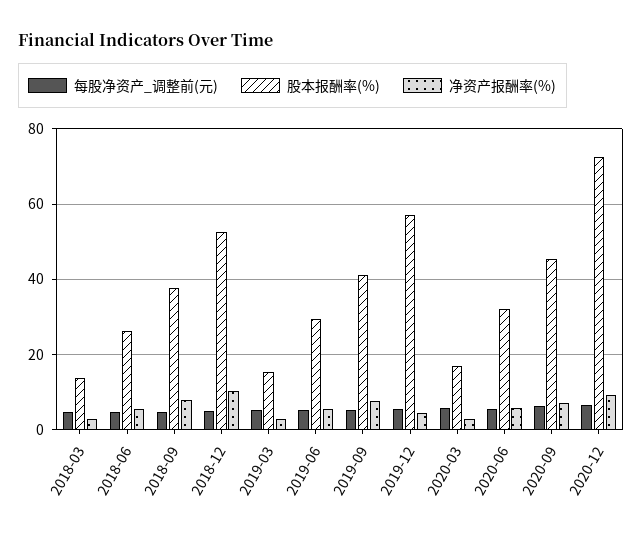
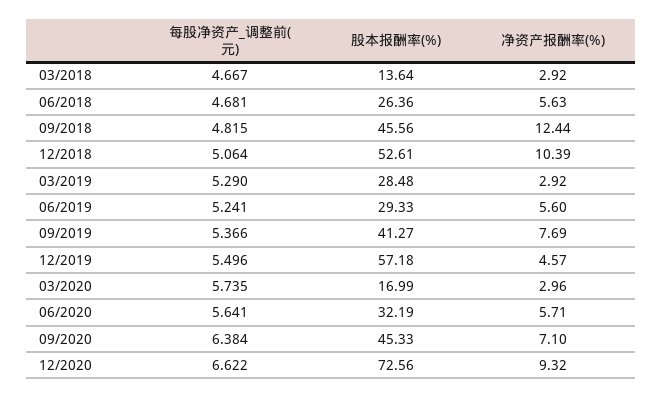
股本报酬率(%), 2018-09: 38 -> 45.56
净资产报酬率(%), 2018-09: 8 -> 12.44
股本报酬率(%), 2019-03: 16 -> 28.48

